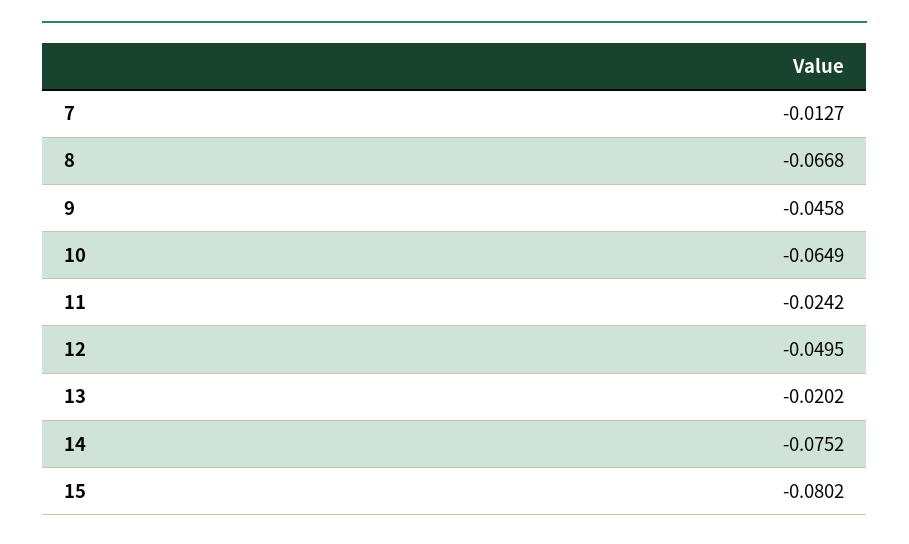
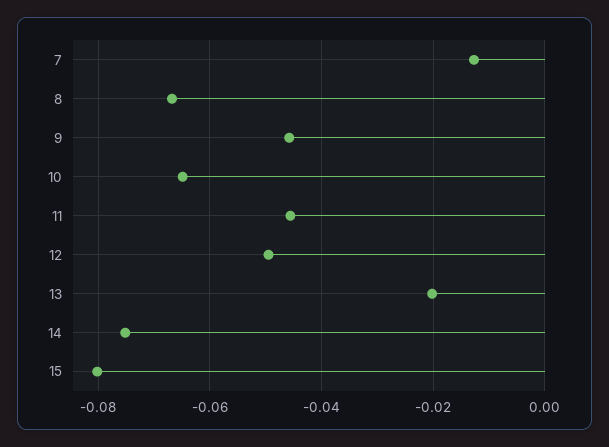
11: -0.0242 -> -0.046

